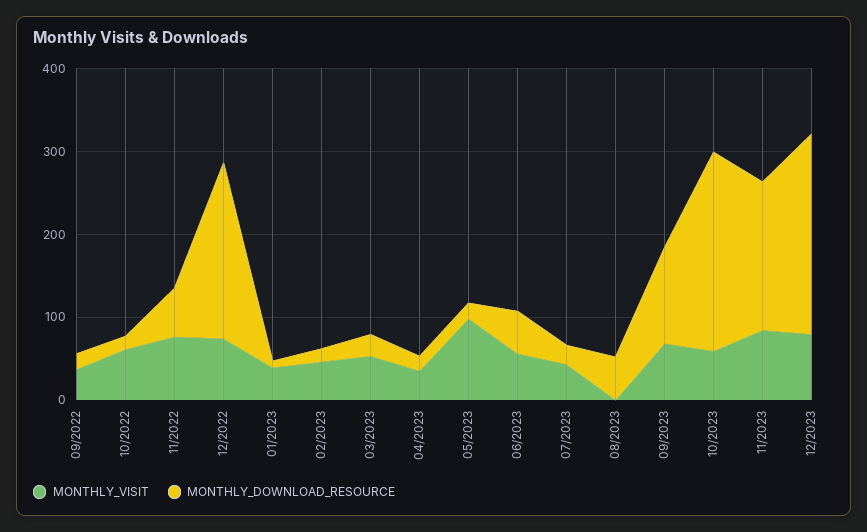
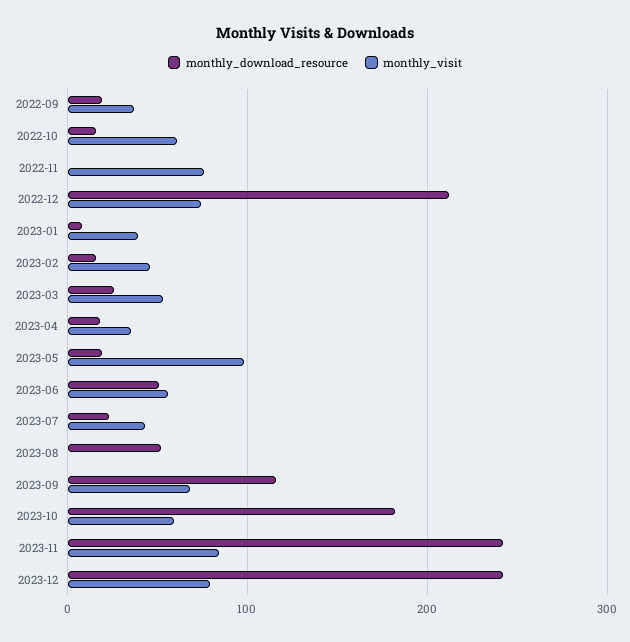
MONTHLY_DOWNLOAD_RESOURCE, 11/2022: 60 -> 0
MONTHLY_DOWNLOAD_RESOURCE, 10/2023: 240 -> 180
MONTHLY_DOWNLOAD_RESOURCE, 11/2023: 180 -> 240

